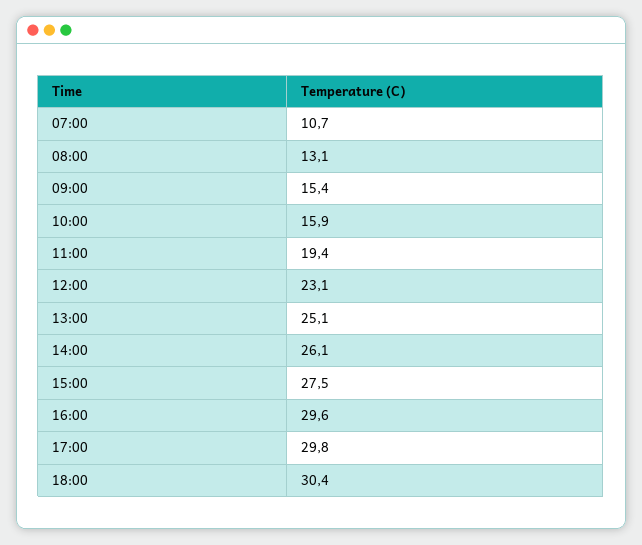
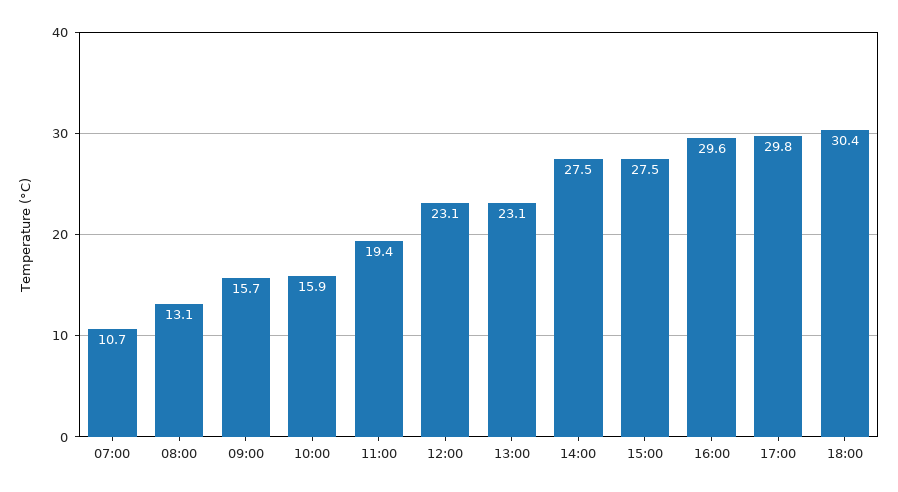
09:00: 15.4 -> 15.7
13:00: 25.1 -> 23.1
14:00: 26.1 -> 27.5

